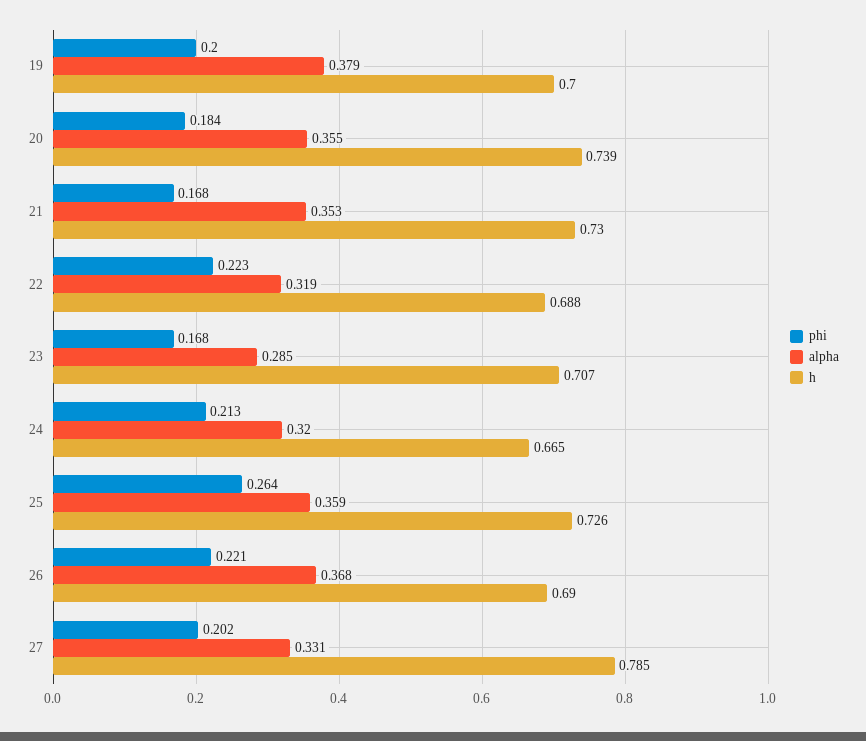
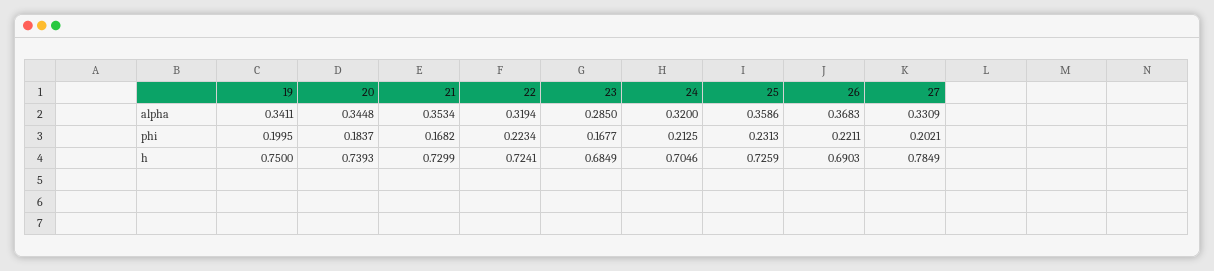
alpha, 19: 0.379 -> 0.3411
h, 19: 0.7 -> 0.75
alpha, 20: 0.355 -> 0.3448
h, 22: 0.688 -> 0.7241
h, 23: 0.707 -> 0.6849
h, 24: 0.665 -> 0.7046
phi, 25: 0.264 -> 0.2313

